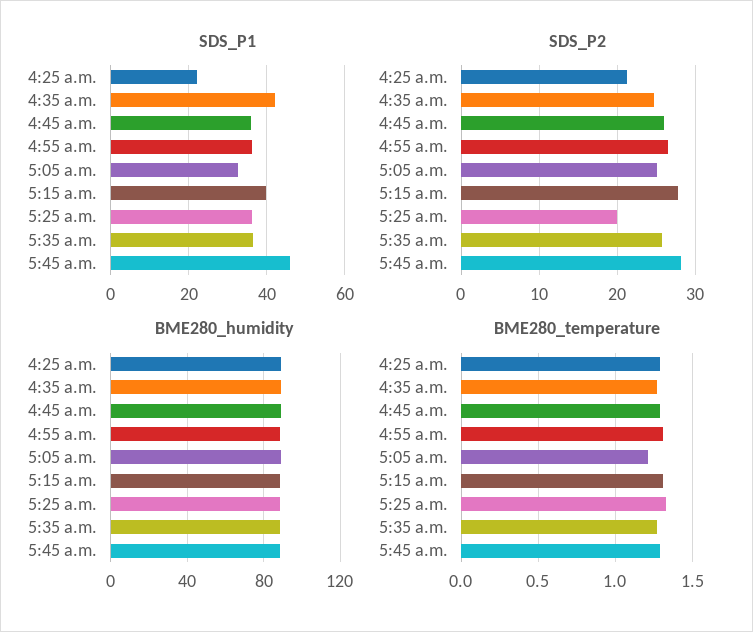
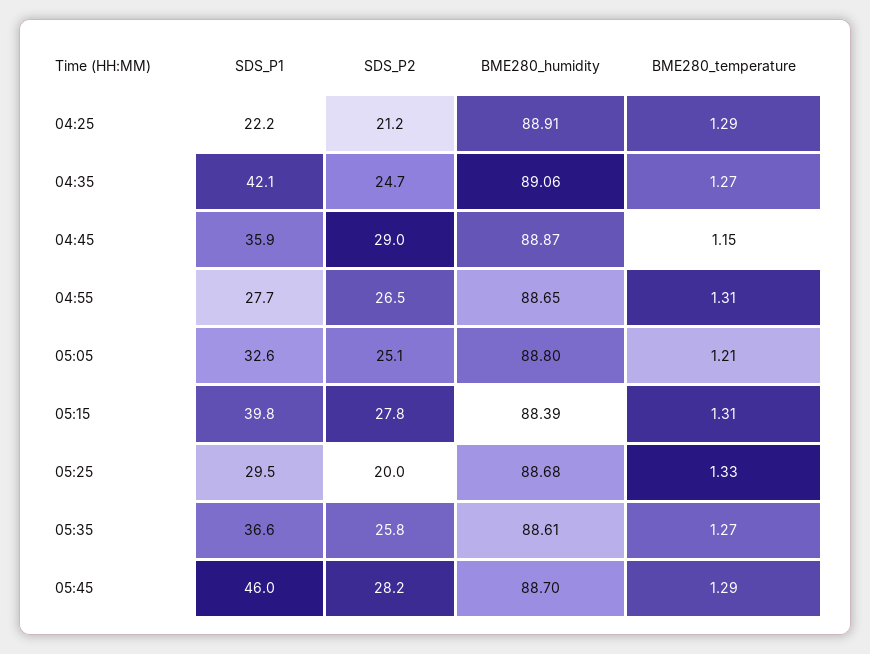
SDS_P1, 4:55 a.m.: 36 -> 27.7
SDS_P1, 5:25 a.m.: 36 -> 29.5
SDS_P2, 4:45 a.m.: 26 -> 29
BME280_temperature, 4:45 a.m.: 1.3 -> 1.15

